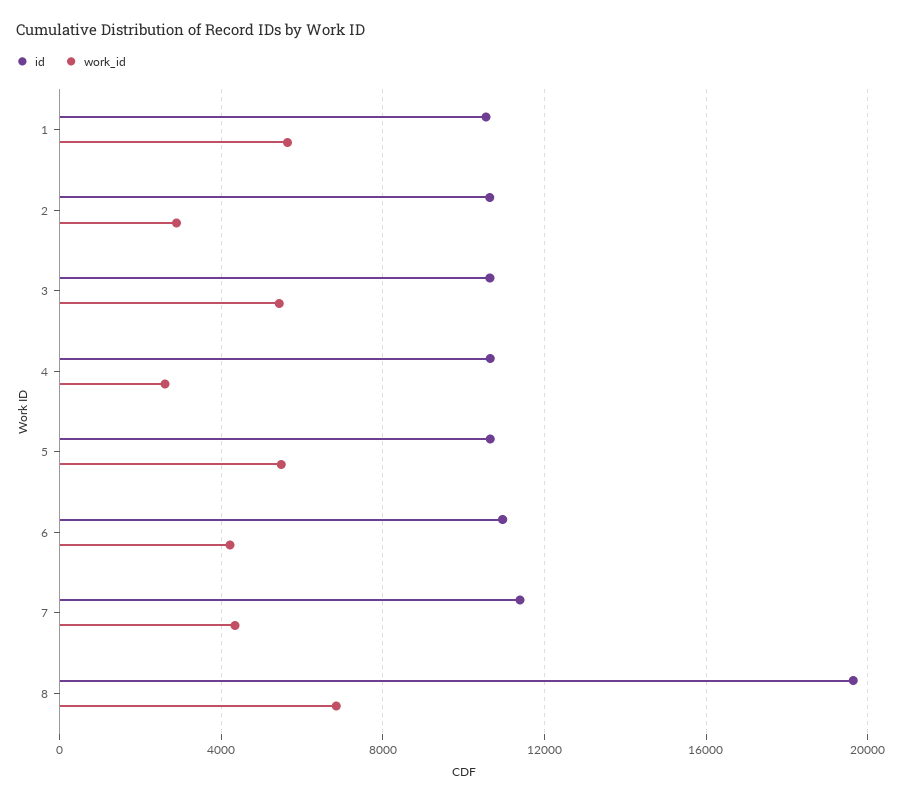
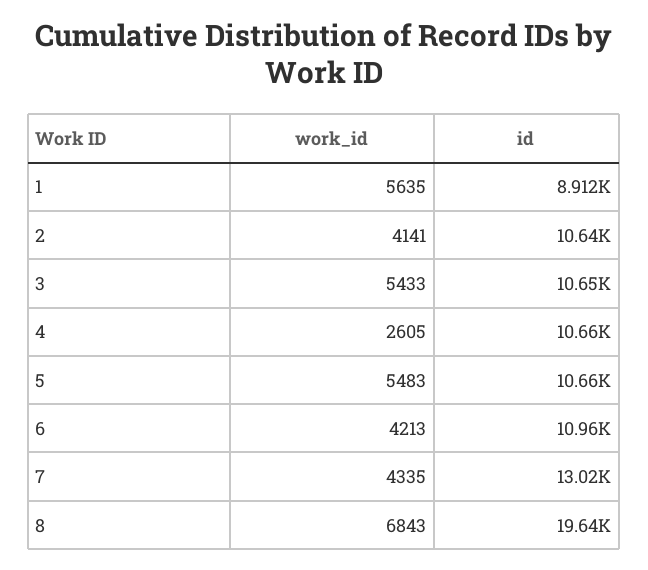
id, 1: 10500 -> 8912
work_id, 2: 3000 -> 4141
id, 7: 11500 -> 13020

